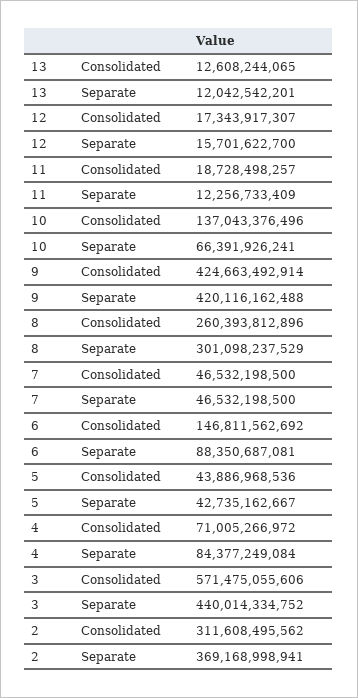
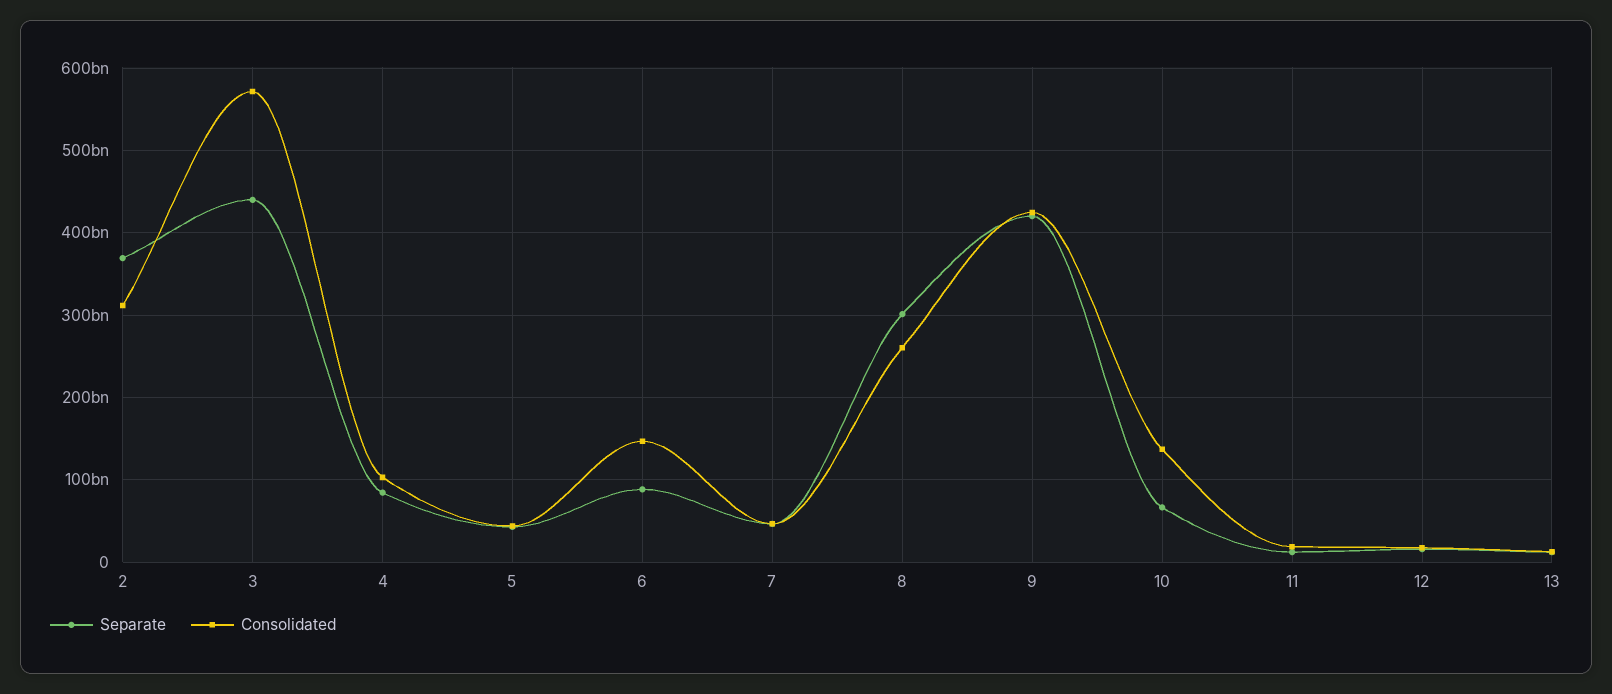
Consolidated, 4: 71005266972 -> 100000000000

